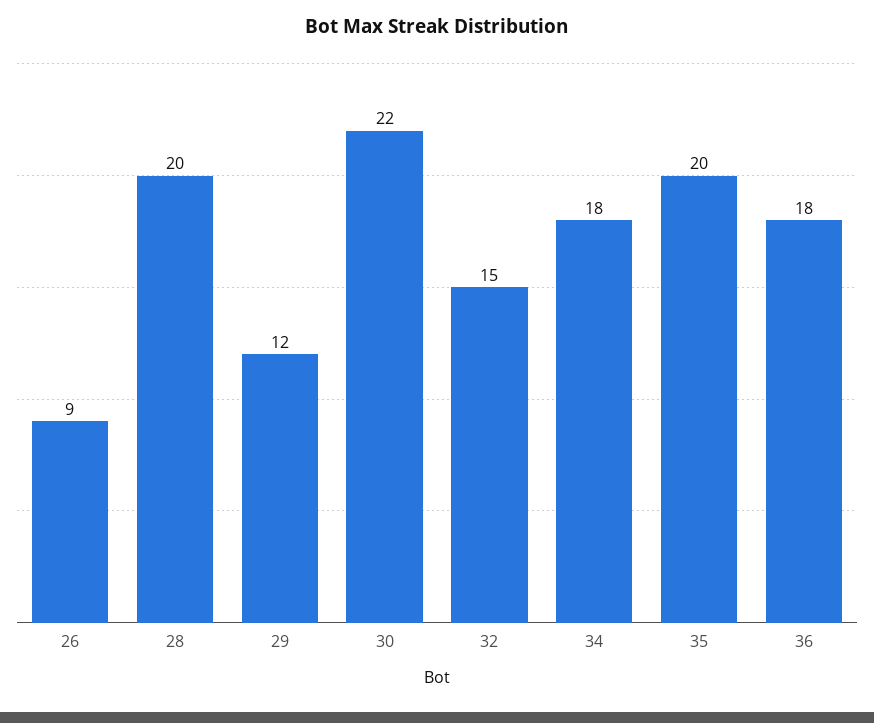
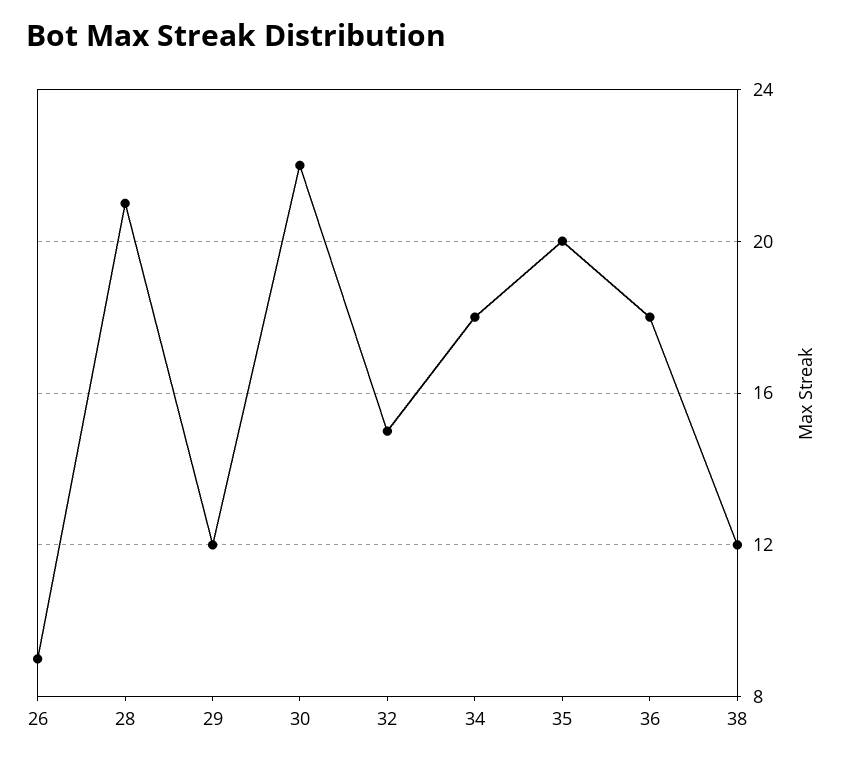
28: 20 -> 21
38: none -> 12

